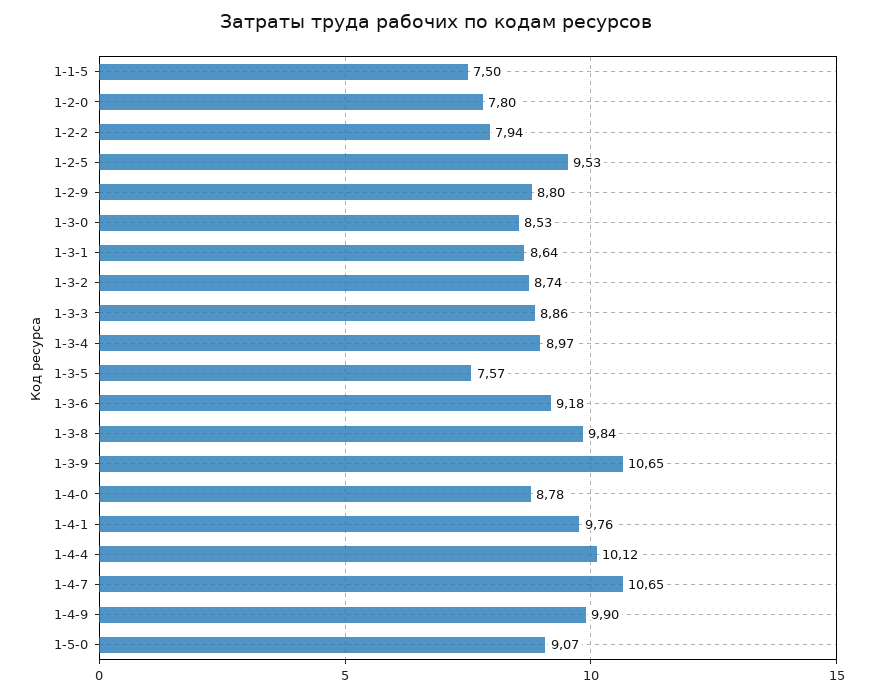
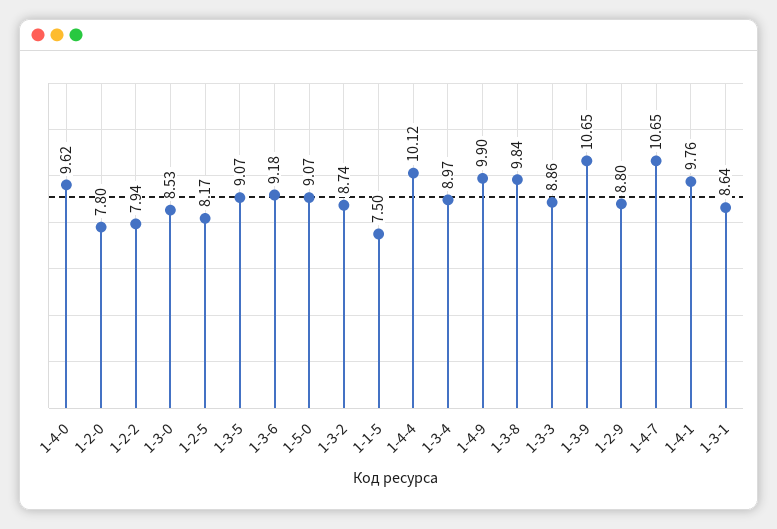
1-2-5: 9.53 -> 8.17
1-3-5: 7.57 -> 9.07
1-4-0: 8.78 -> 9.62

